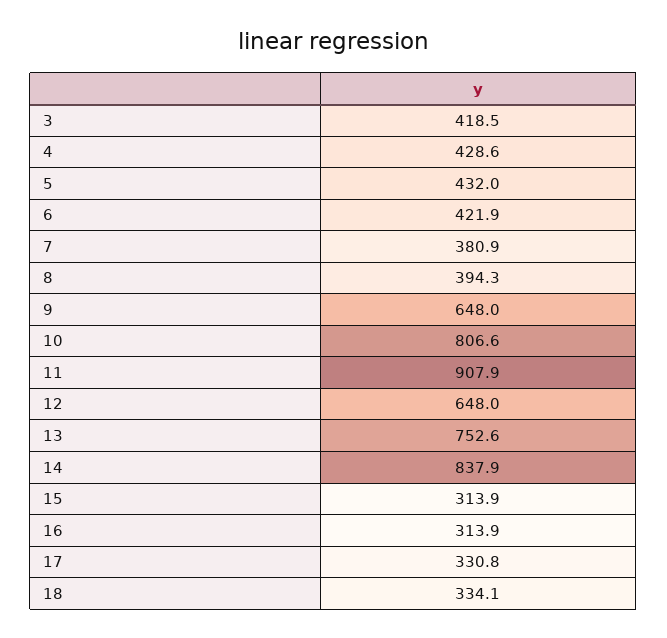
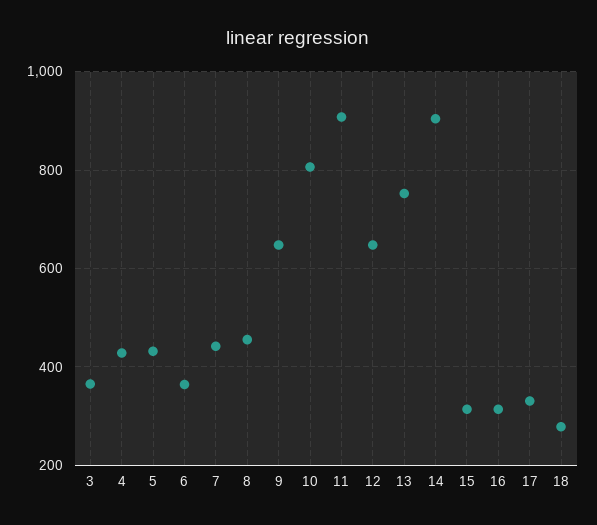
3: 418.5 -> 360
6: 421.9 -> 360
7: 380.9 -> 440
8: 394.3 -> 460
14: 837.9 -> 900
18: 334.1 -> 280

